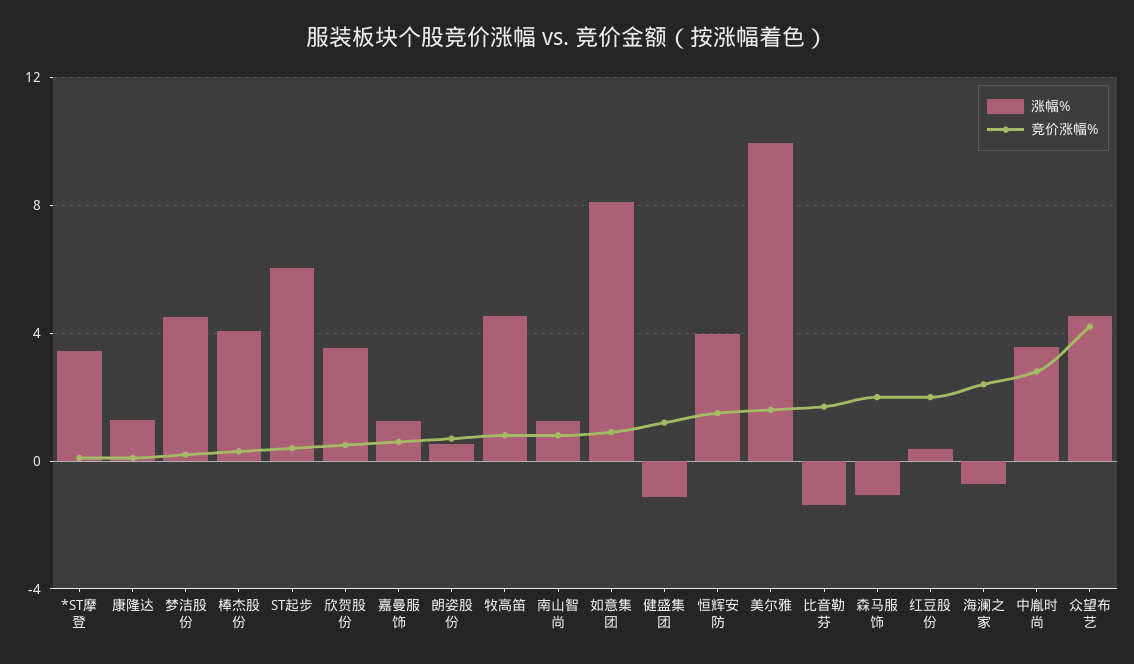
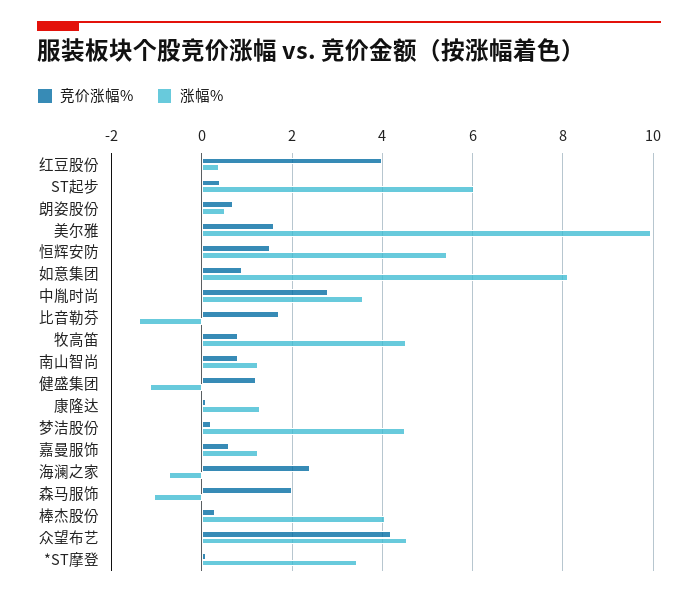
涨幅%, 欣贺股份: 3.5 -> none
竞价涨幅%, 欣贺股份: 0.5 -> none
涨幅%, 恒辉安防: 4 -> 5.4
竞价涨幅%, 红豆股份: 2 -> 4

